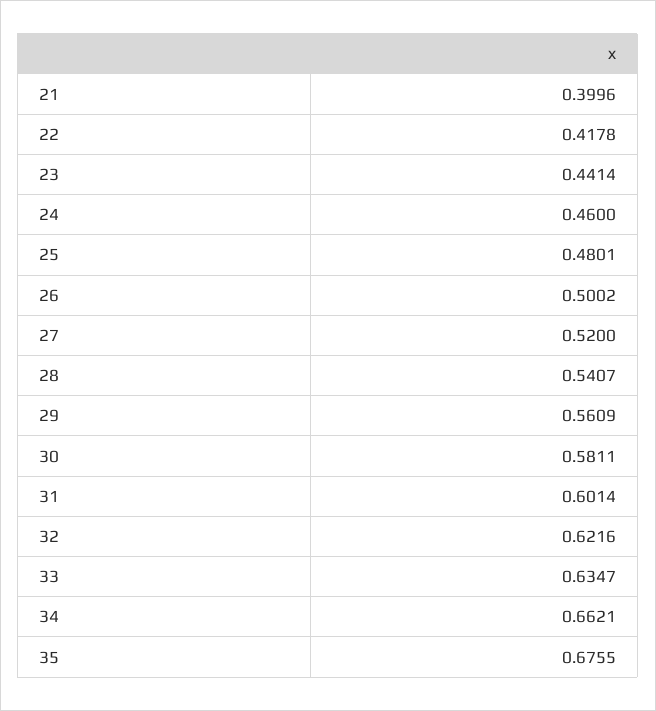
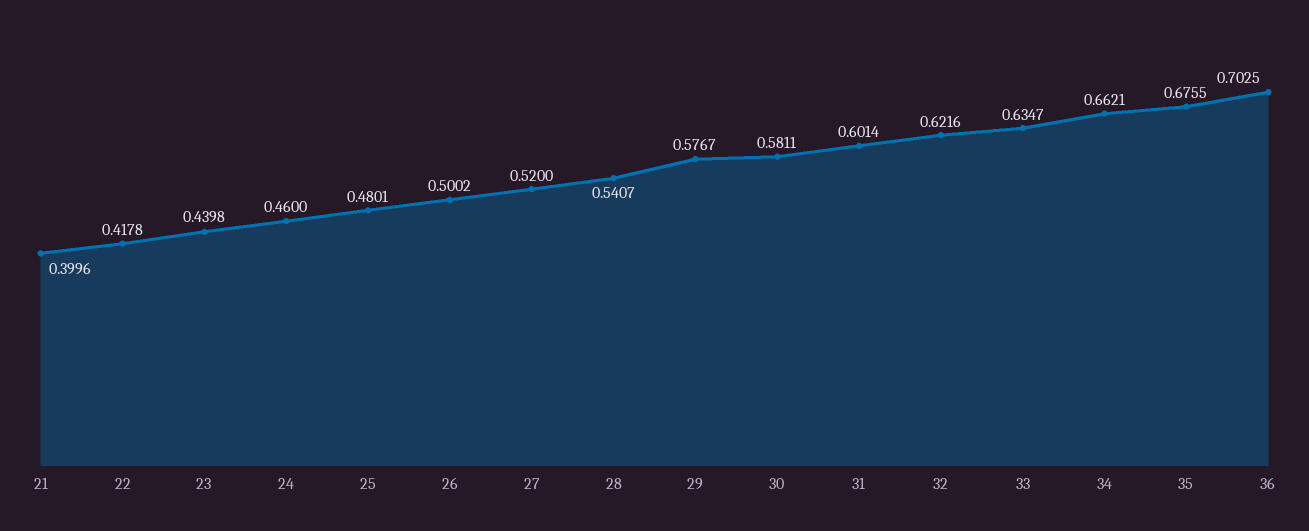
23: 0.4414 -> 0.4398
29: 0.5609 -> 0.5767
36: none -> 0.7025

